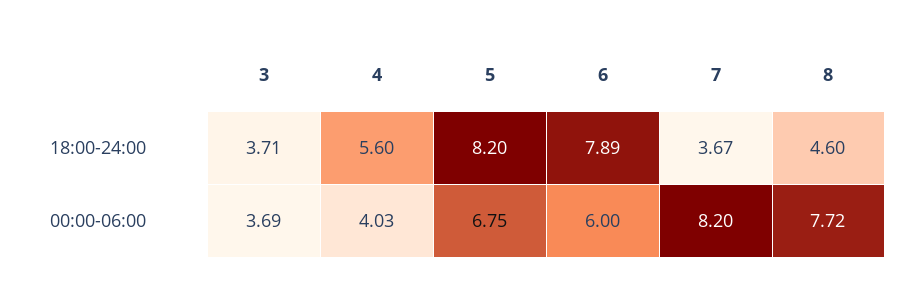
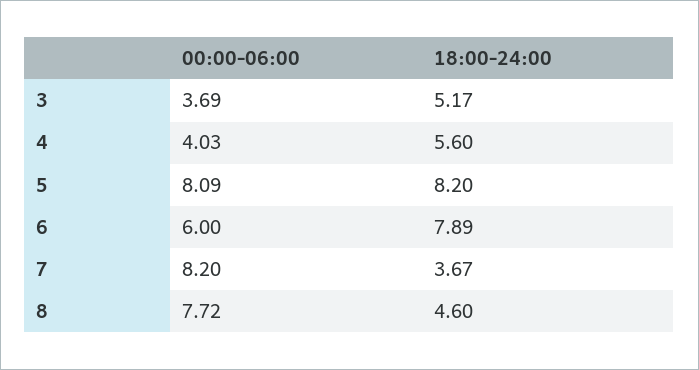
3, 18:00-24:00: 3.71 -> 5.17
5, 00:00-06:00: 6.75 -> 8.09

